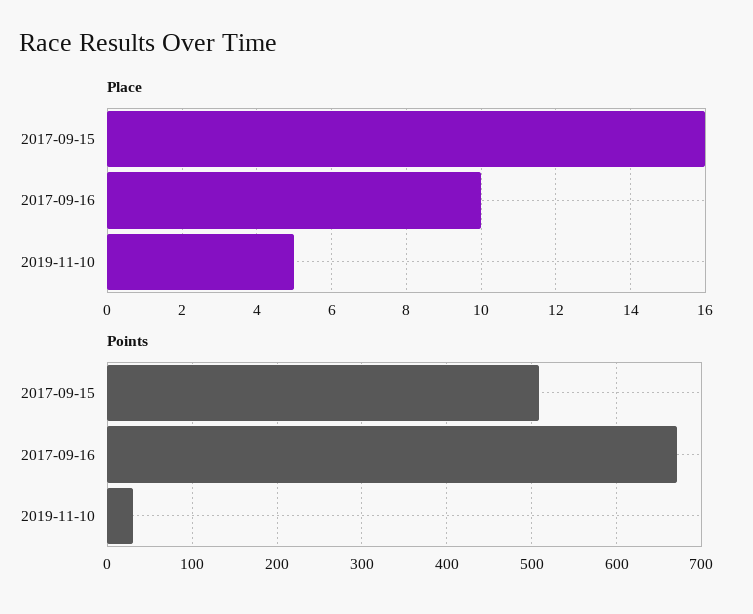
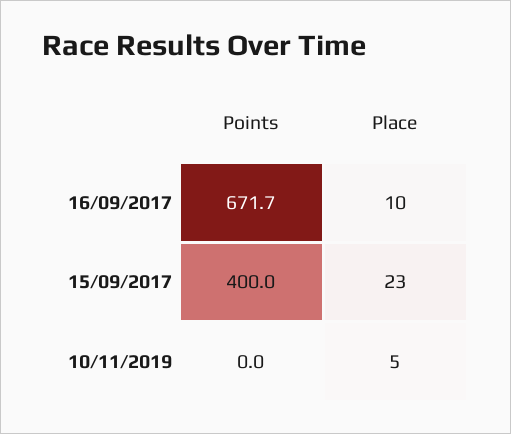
Place, 2017-09-15: 16 -> 23
Points, 2017-09-15: 510 -> 400
Points, 2019-11-10: 30 -> 0

